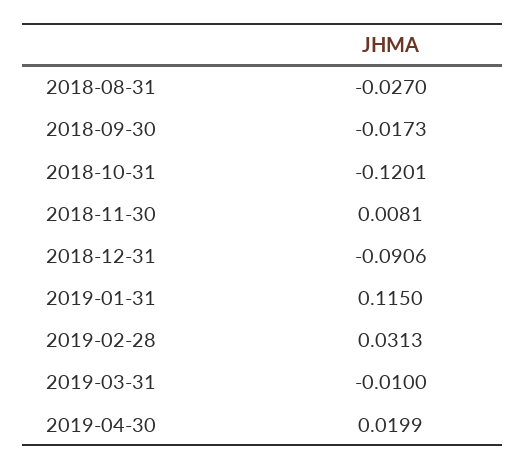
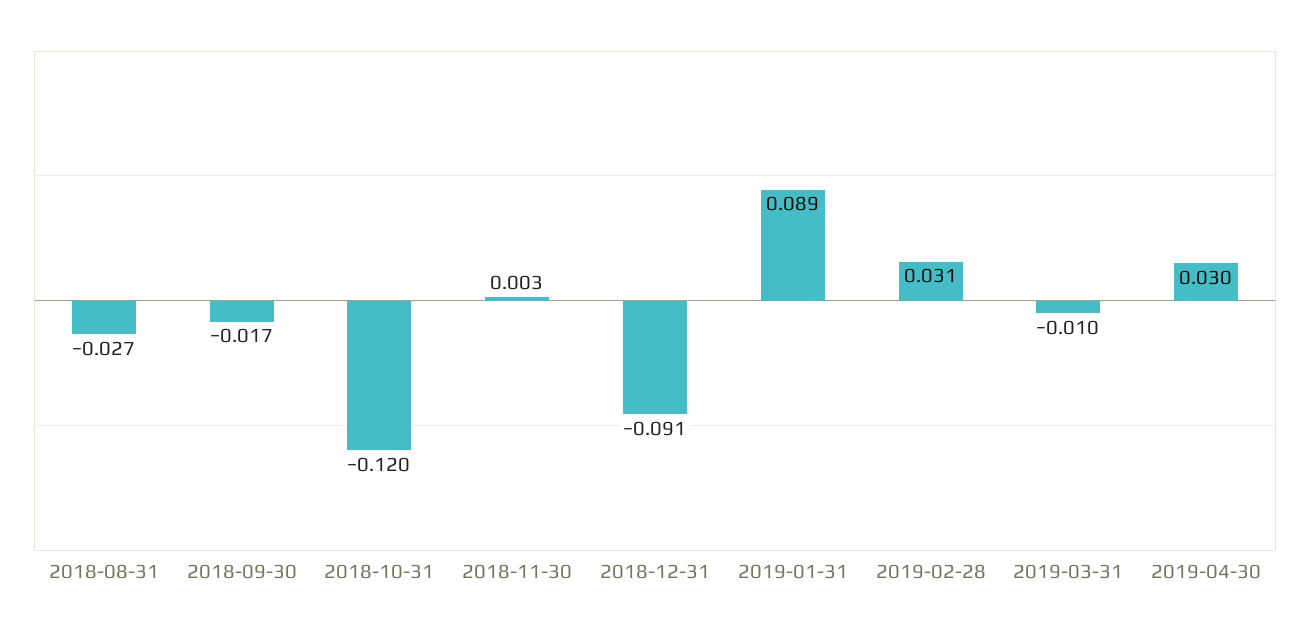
2018-11-30: 0.0081 -> 0.003
2019-01-31: 0.115 -> 0.089
2019-04-30: 0.0199 -> 0.03

